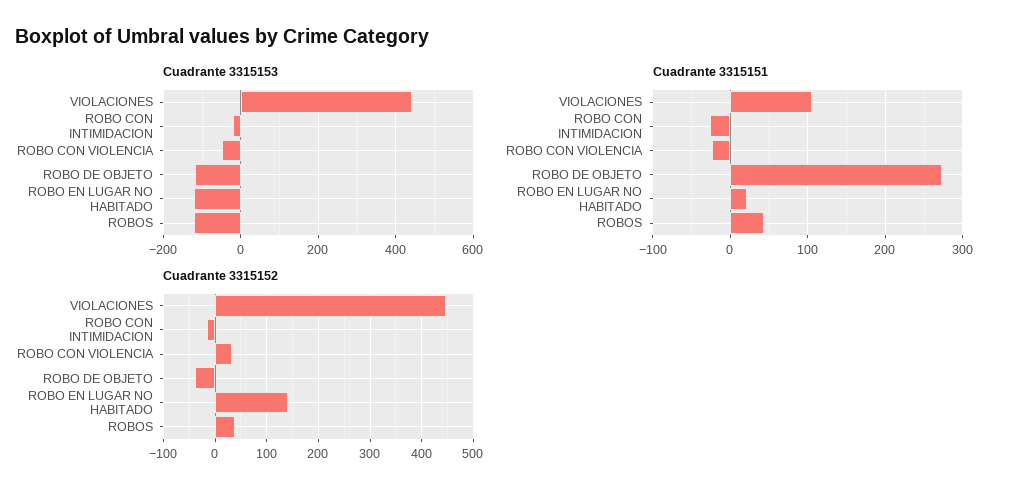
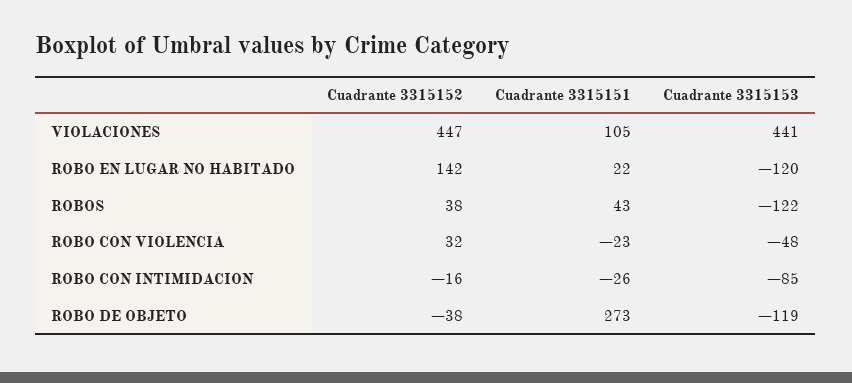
Cuadrante 3315153, ROBO CON INTIMIDACION: -20 -> -85

